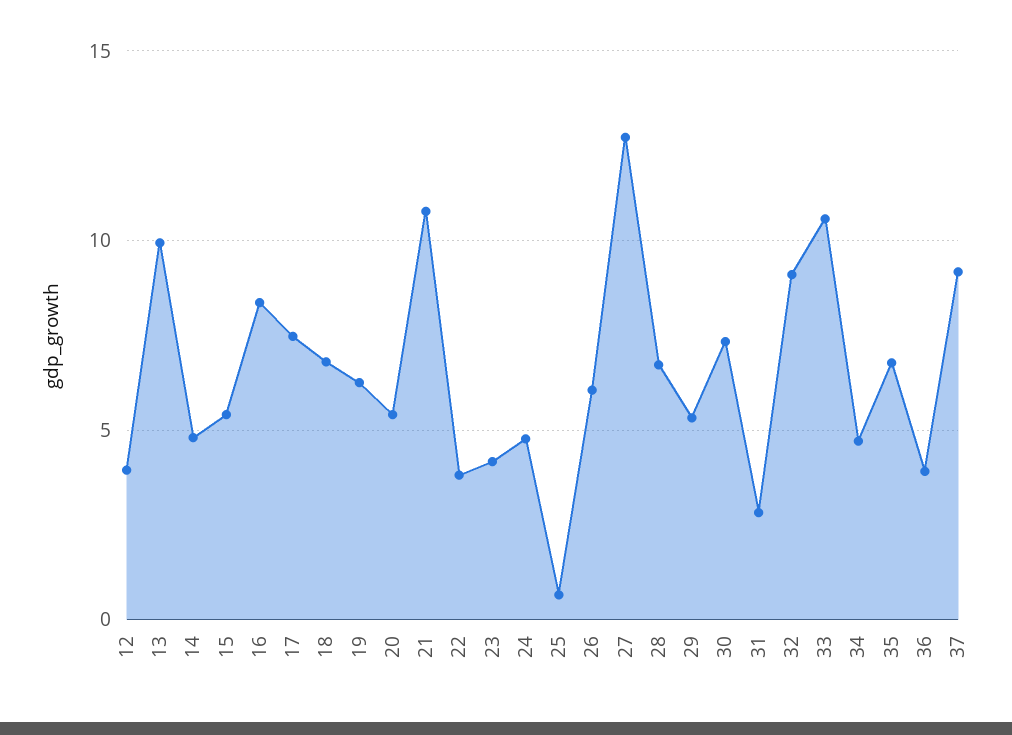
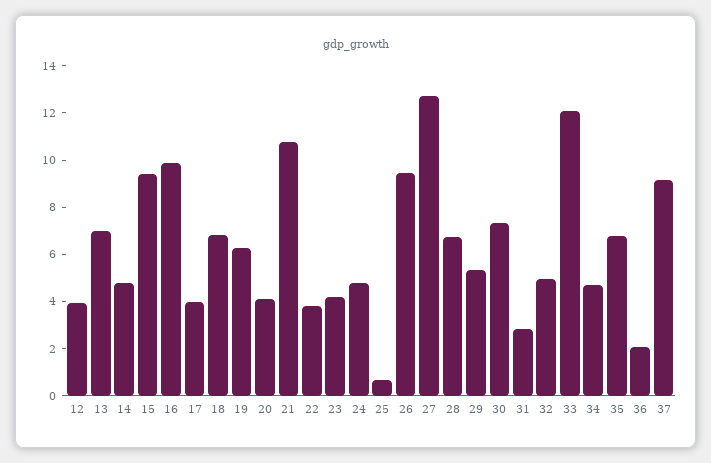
13: 10 -> 7
15: 5.5 -> 9.5
16: 8.5 -> 10
17: 7.5 -> 4
20: 5.5 -> 4
26: 6 -> 9.5
32: 9 -> 5
33: 10.5 -> 12
36: 4 -> 2

